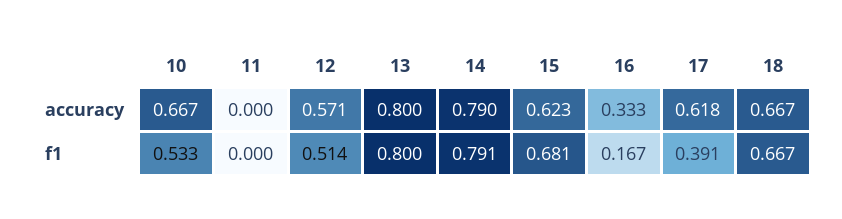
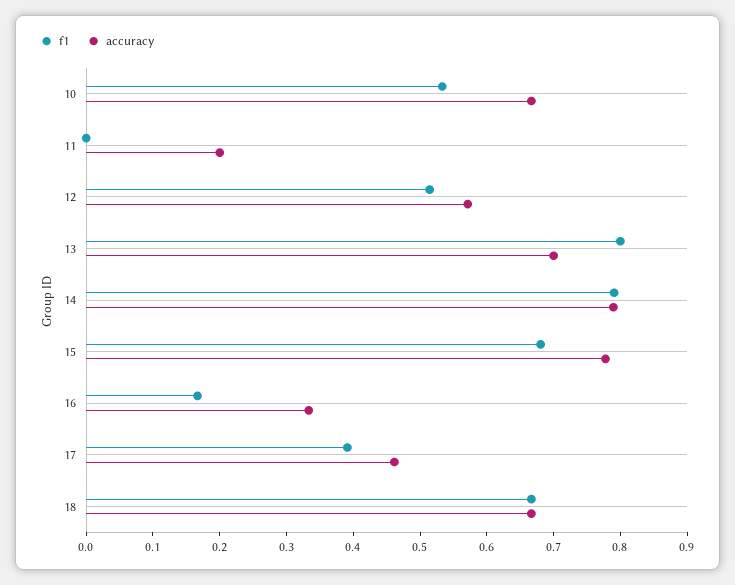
accuracy, 11: 0 -> 0.2
accuracy, 13: 0.8 -> 0.7
accuracy, 15: 0.623 -> 0.78
accuracy, 17: 0.618 -> 0.46

